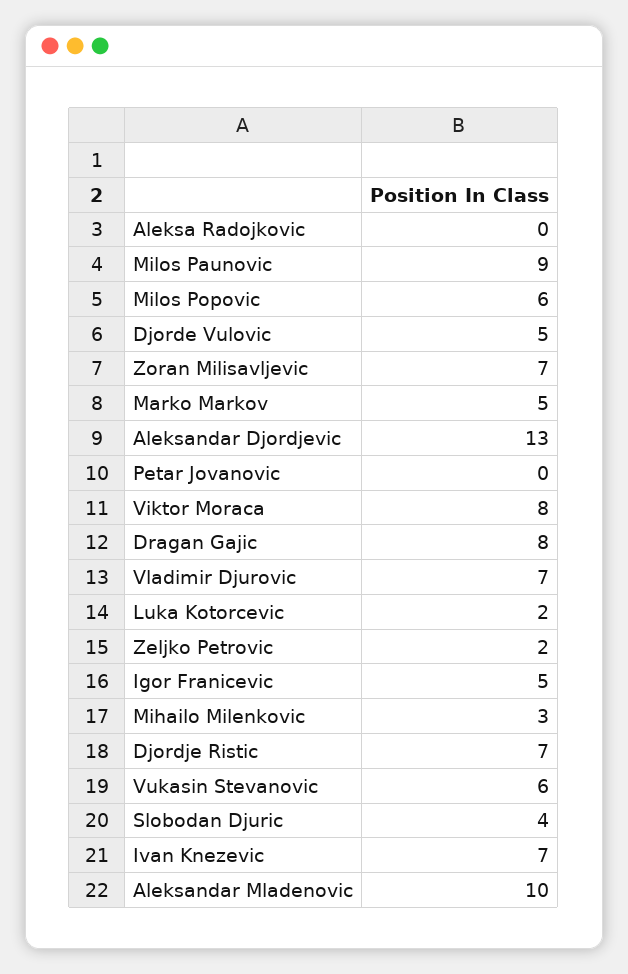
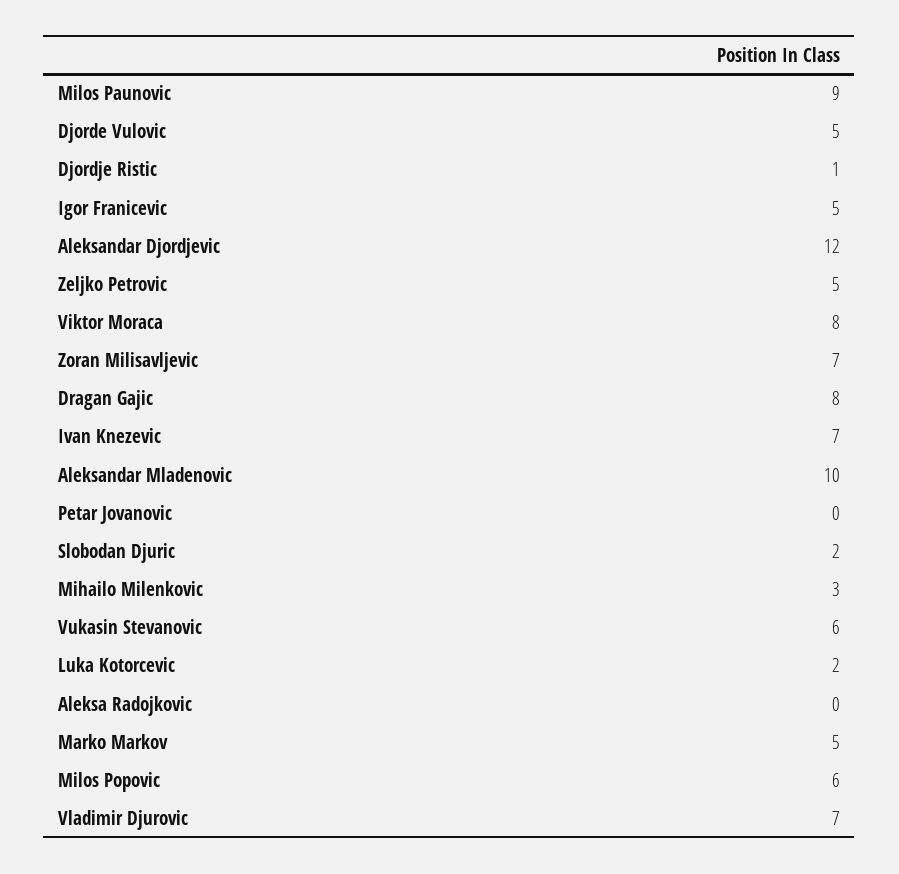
Aleksandar Djordjevic: 13 -> 12
Zeljko Petrovic: 2 -> 5
Djordje Ristic: 7 -> 1
Slobodan Djuric: 4 -> 2

